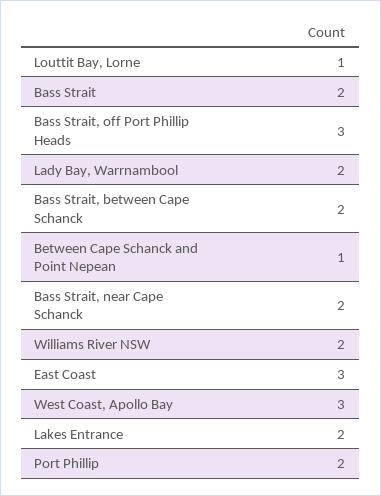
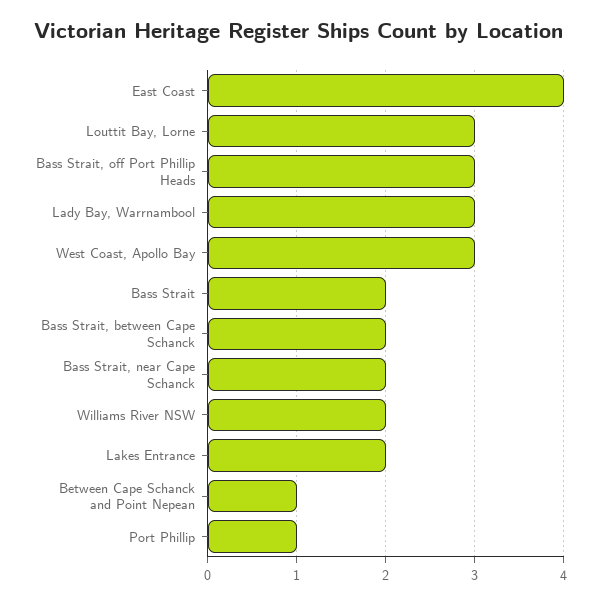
Louttit Bay, Lorne: 1 -> 3
Lady Bay, Warrnambool: 2 -> 3
East Coast: 3 -> 4
Port Phillip: 2 -> 1

